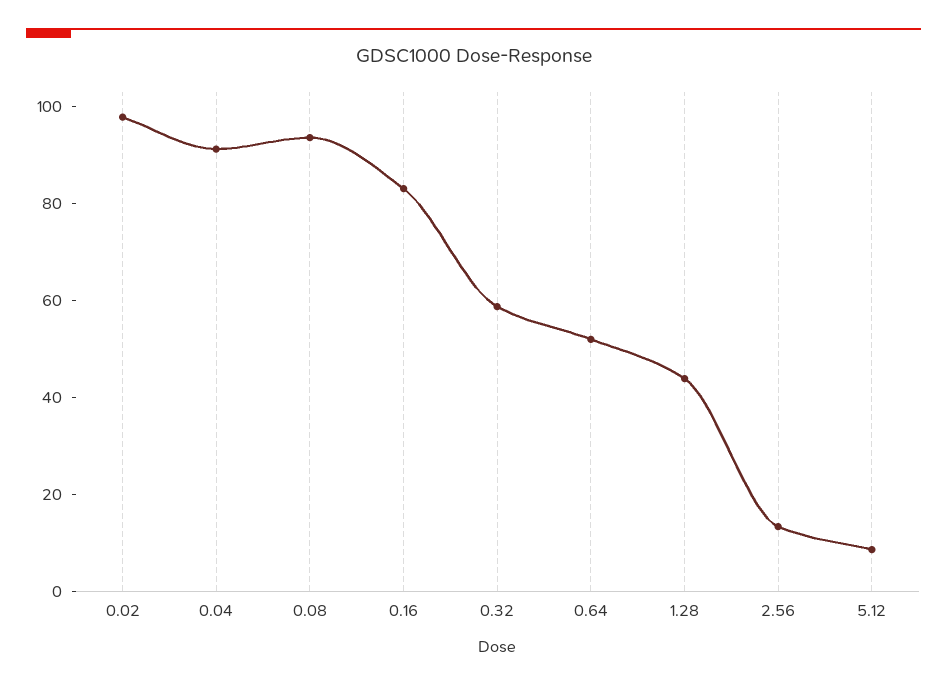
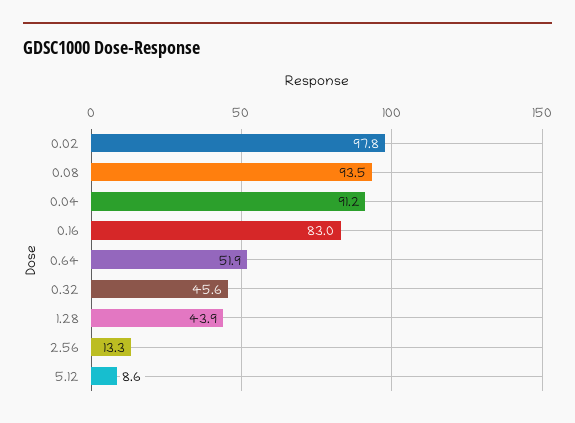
0.32: 60 -> 45.6

